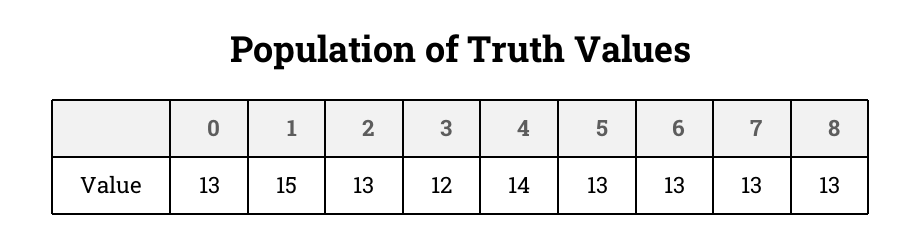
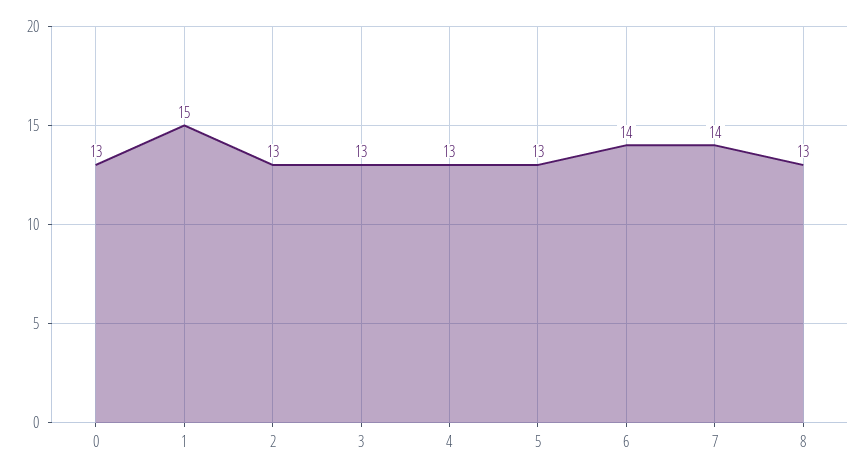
3: 12 -> 13
4: 14 -> 13
6: 13 -> 14
7: 13 -> 14

